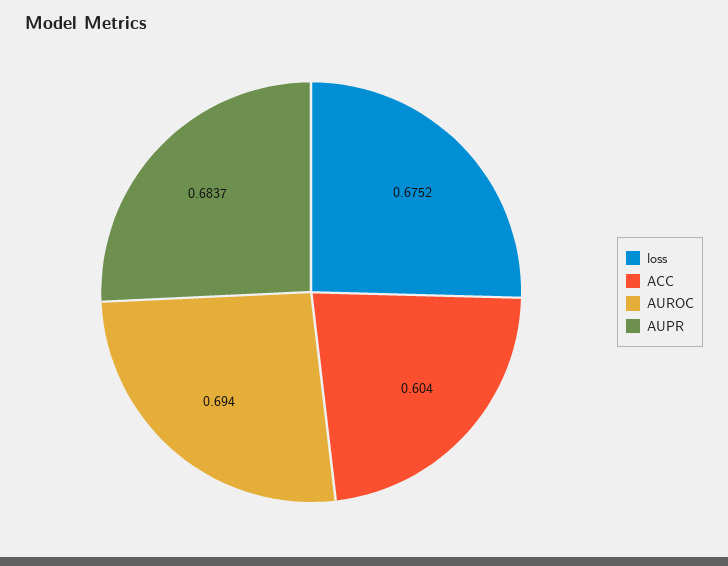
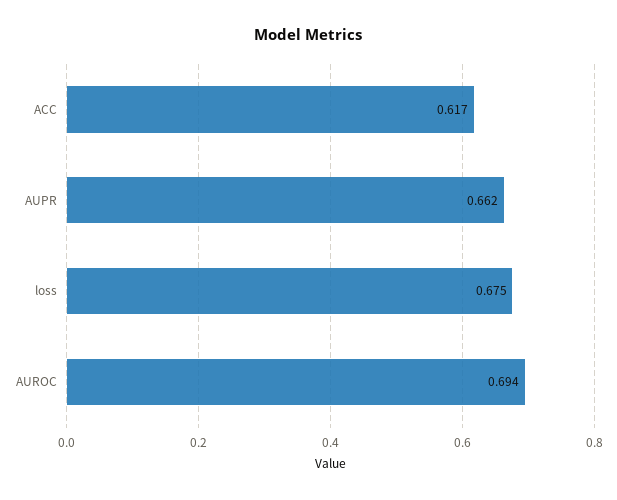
ACC: 0.604 -> 0.617
AUPR: 0.6837 -> 0.662

